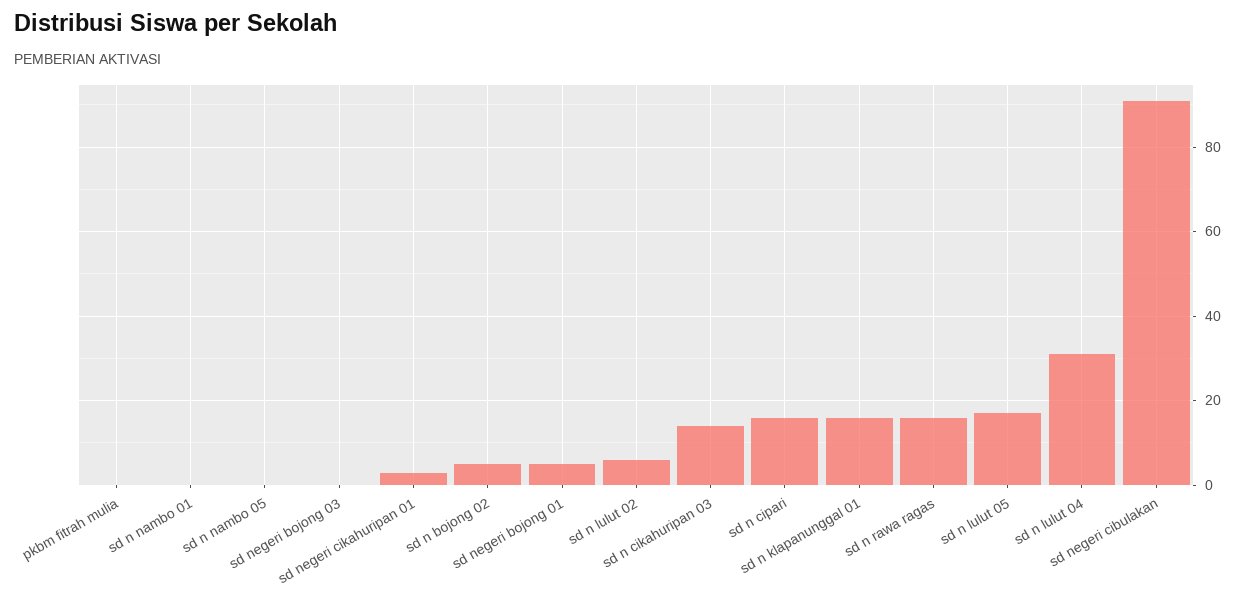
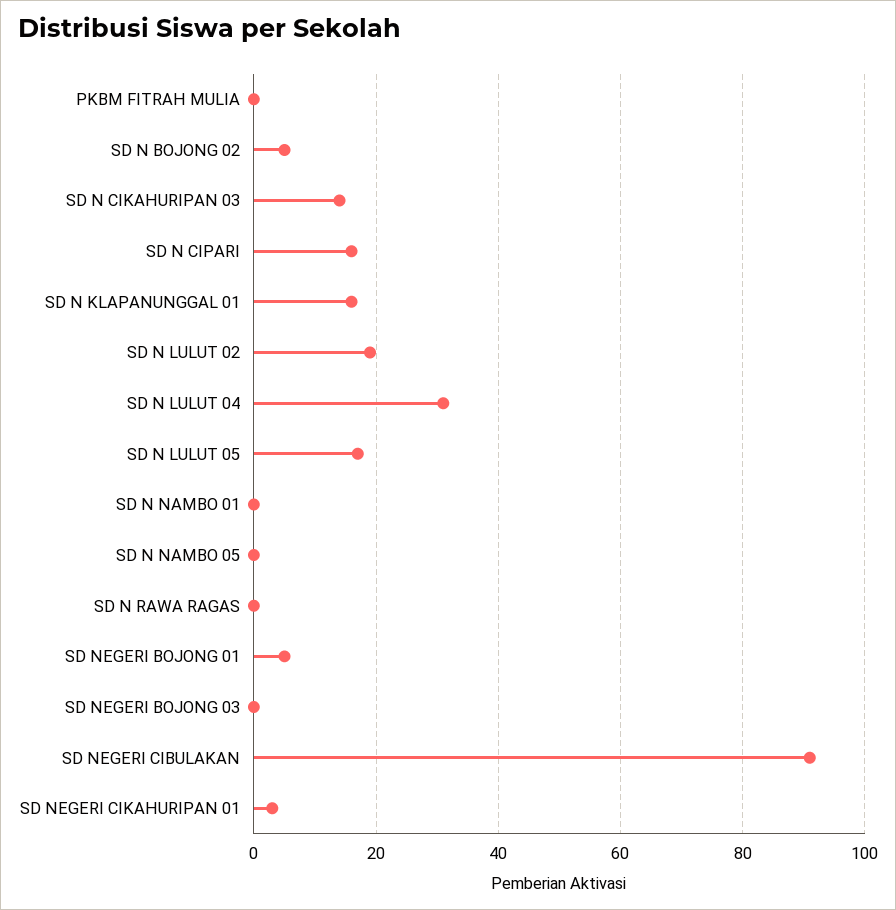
sd n lulut 02: 5 -> 20
sd n rawa ragas: 15 -> 0

